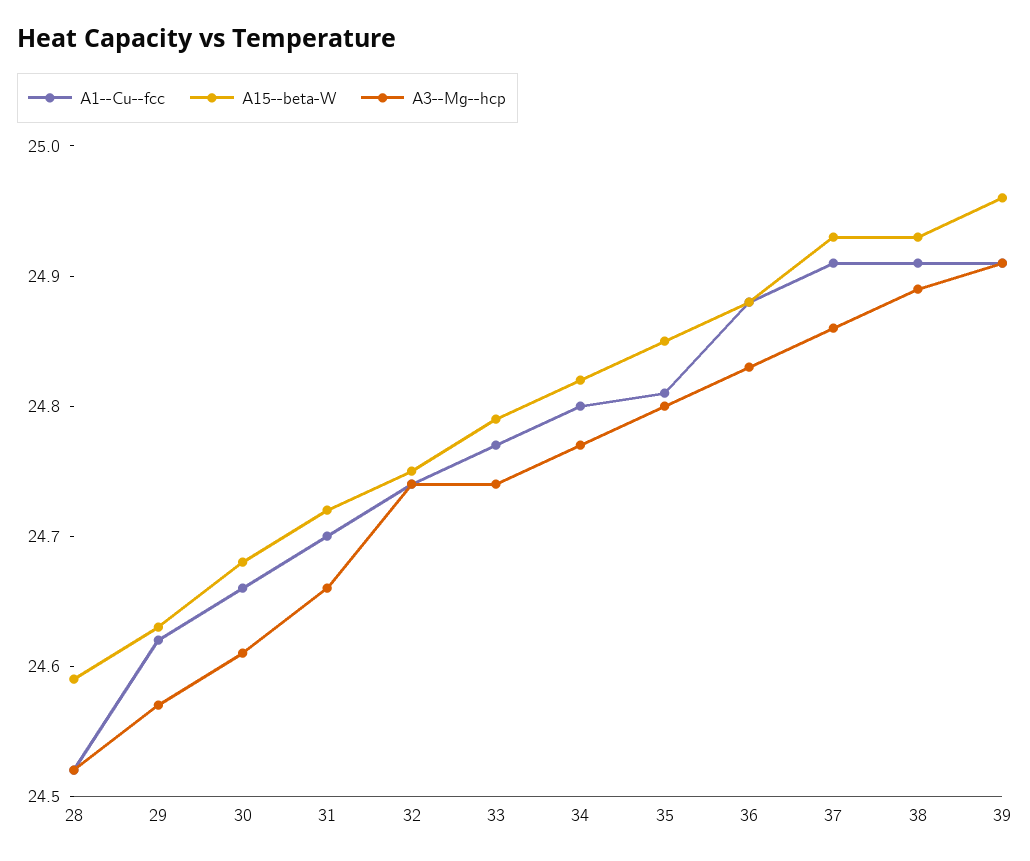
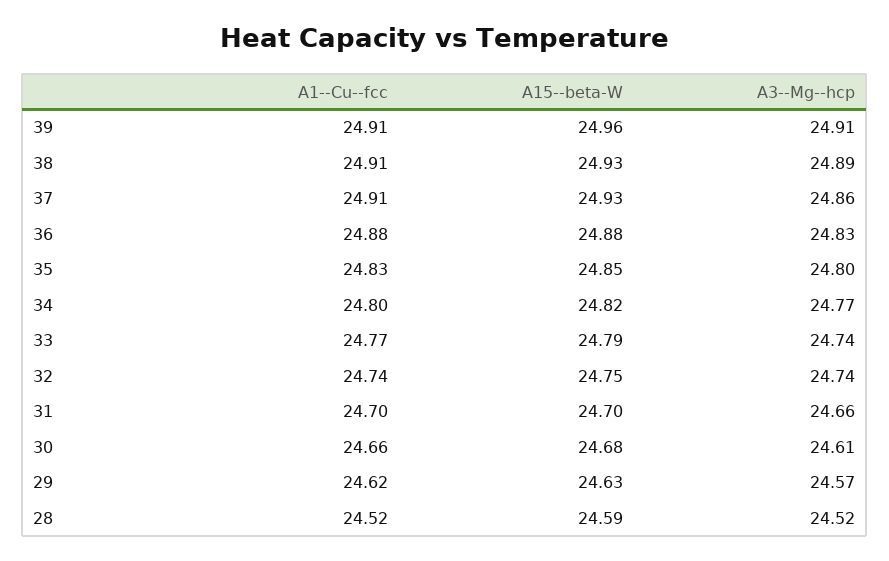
A15--beta-W, 31: 24.72 -> 24.7
A1--Cu--fcc, 35: 24.81 -> 24.83

